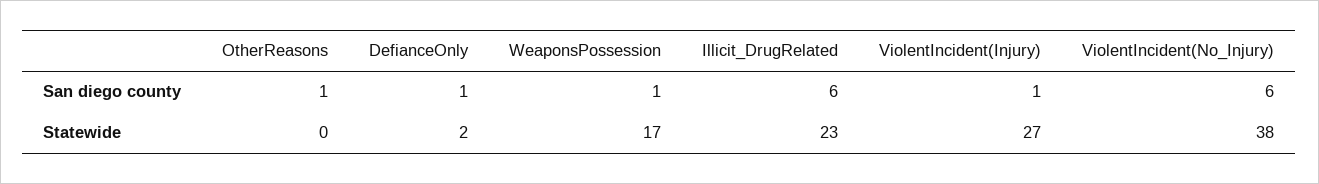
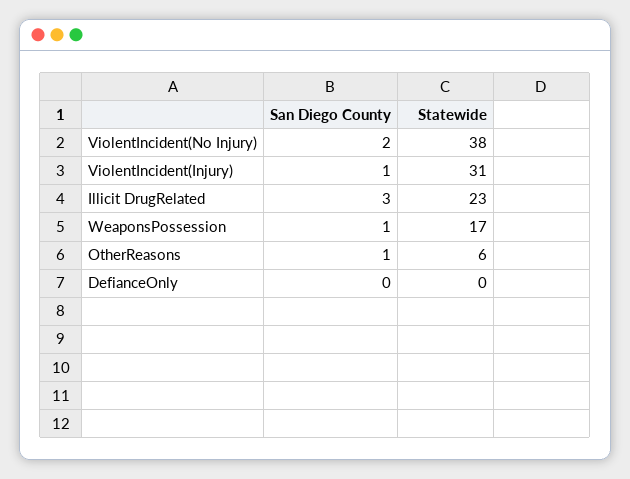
DefianceOnly, San diego county: 1 -> 0
Illicit_DrugRelated, San diego county: 6 -> 3
ViolentIncident(No_Injury), San diego county: 6 -> 2
OtherReasons, Statewide: 0 -> 6
DefianceOnly, Statewide: 2 -> 0
ViolentIncident(Injury), Statewide: 27 -> 31

